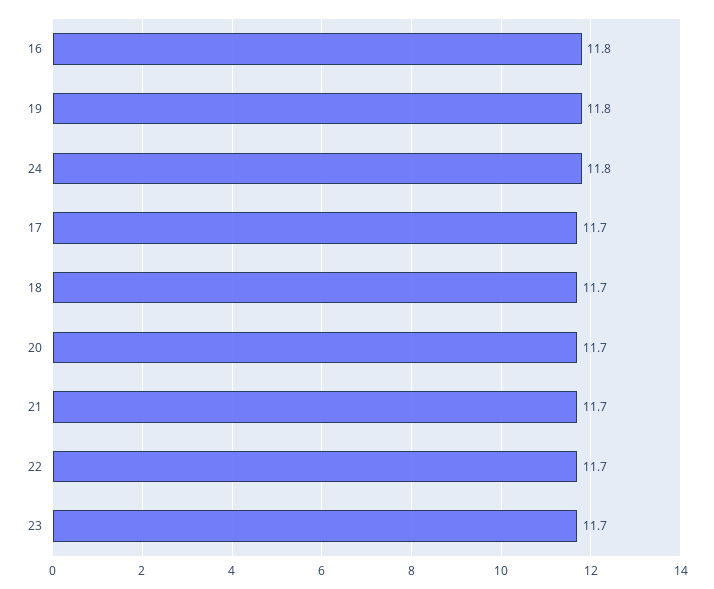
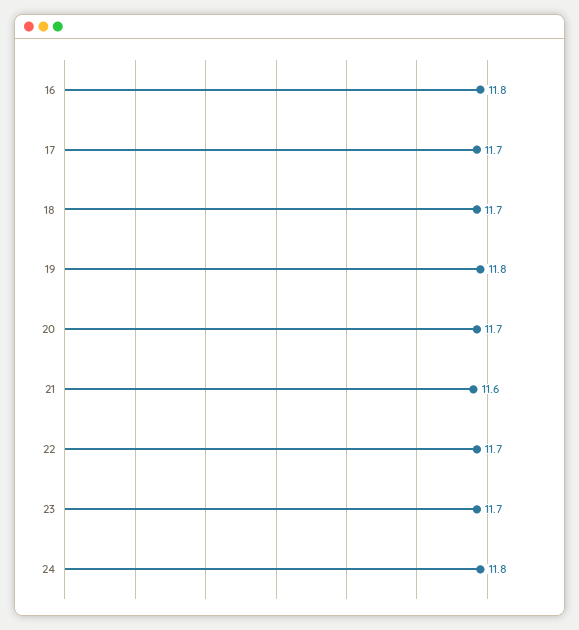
21: 11.7 -> 11.6

